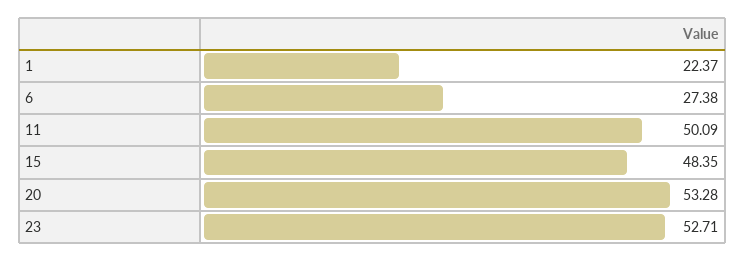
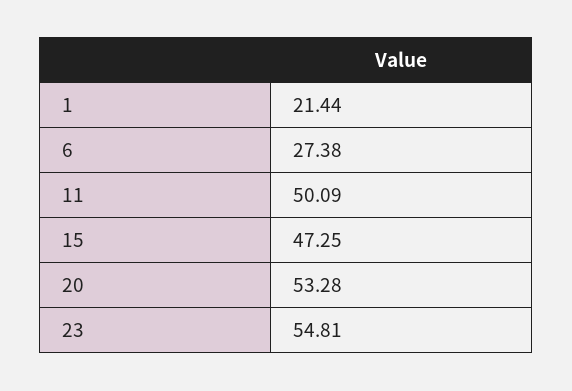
1: 22.37 -> 21.44
15: 48.35 -> 47.25
23: 52.71 -> 54.81

